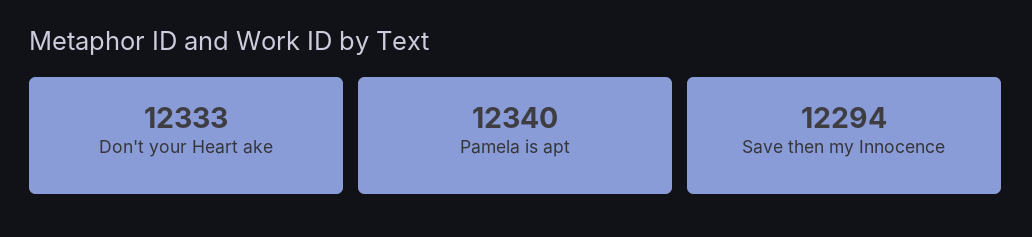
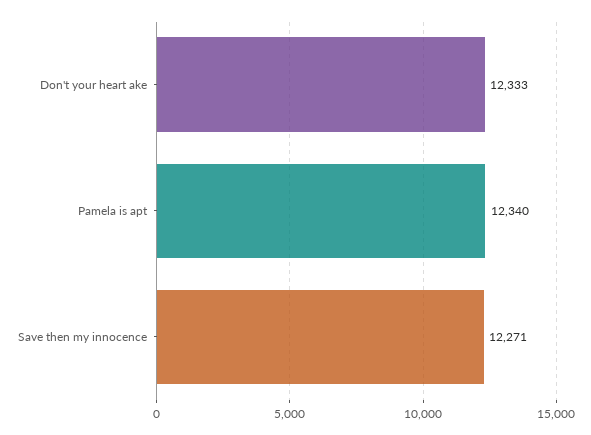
Save then my Innocence: 12294 -> 12271

